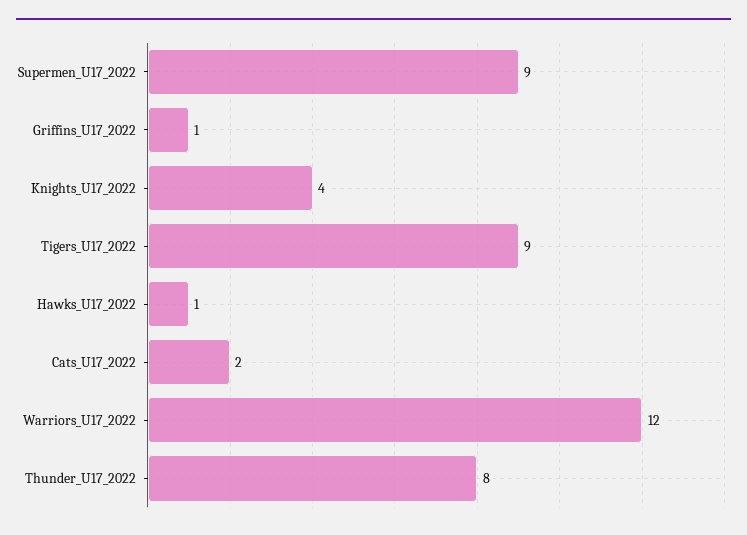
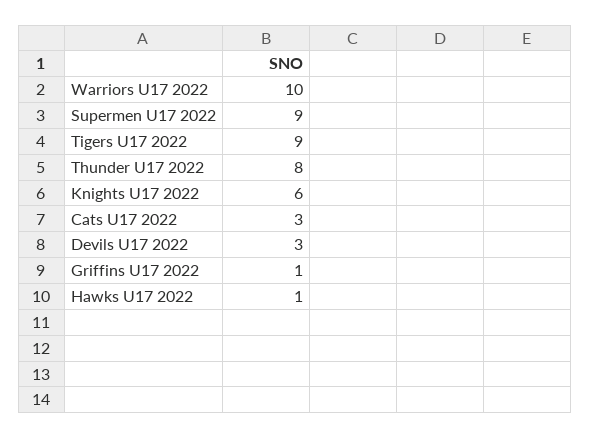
Knights_U17_2022: 4 -> 6
Cats_U17_2022: 2 -> 3
Warriors_U17_2022: 12 -> 10
Devils U17 2022: none -> 3

